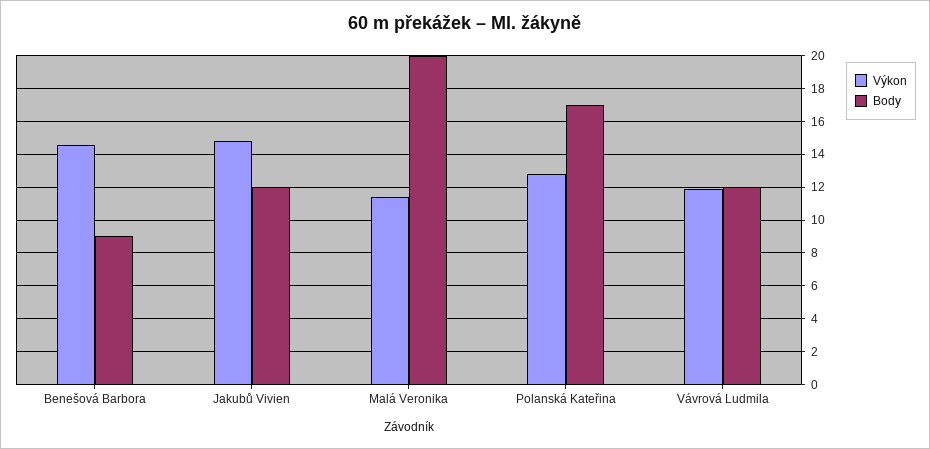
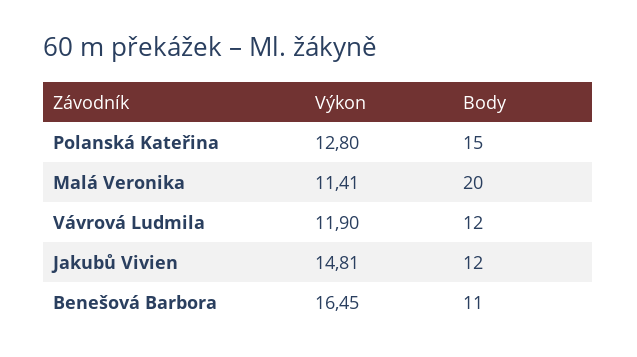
Výkon, Benešová Barbora: 14.5 -> 16.45
Body, Benešová Barbora: 9 -> 11
Body, Polanská Kateřina: 17 -> 15

